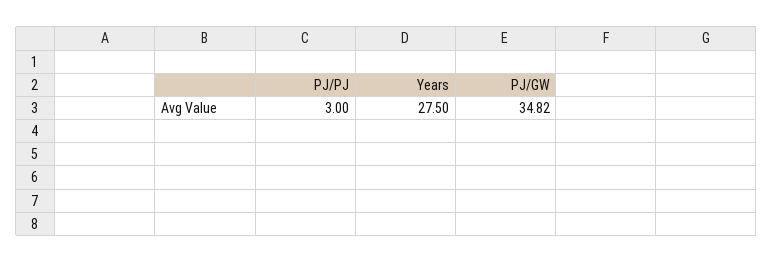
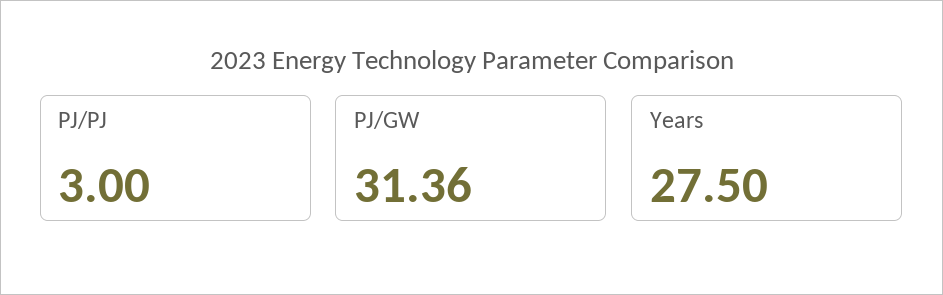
PJ/GW: 34.82 -> 31.36

